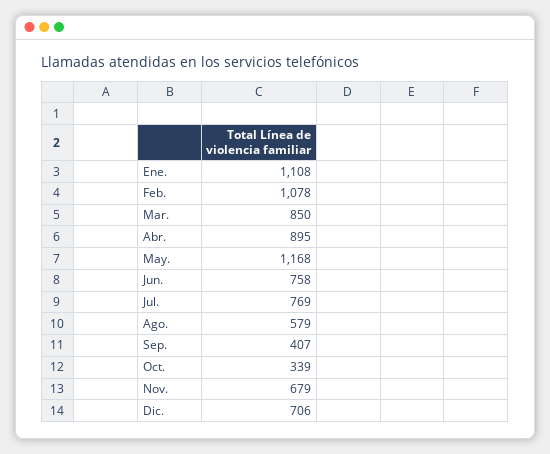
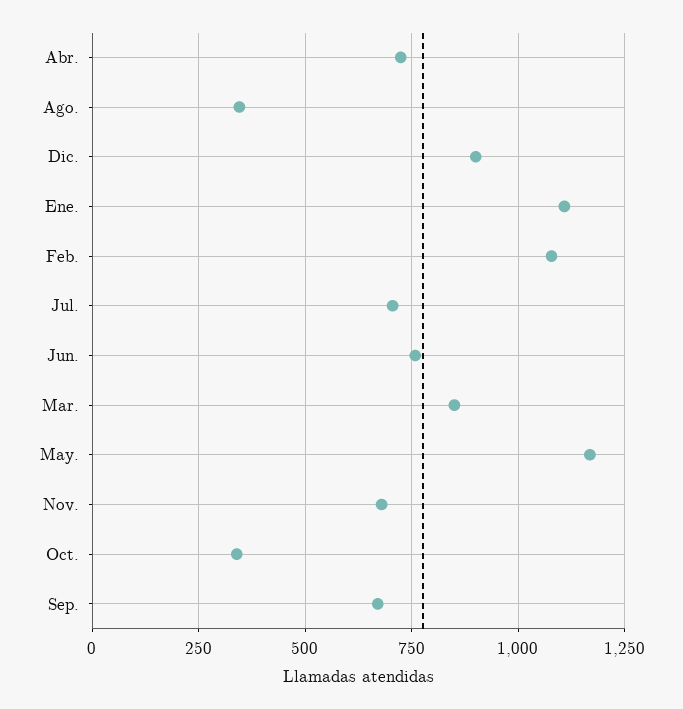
Abr.: 895 -> 725
Jul.: 769 -> 700
Ago.: 579 -> 350
Sep.: 407 -> 675
Dic.: 706 -> 900

